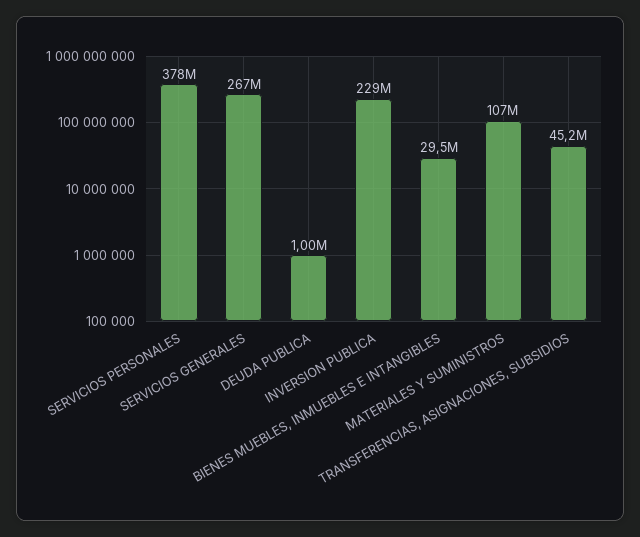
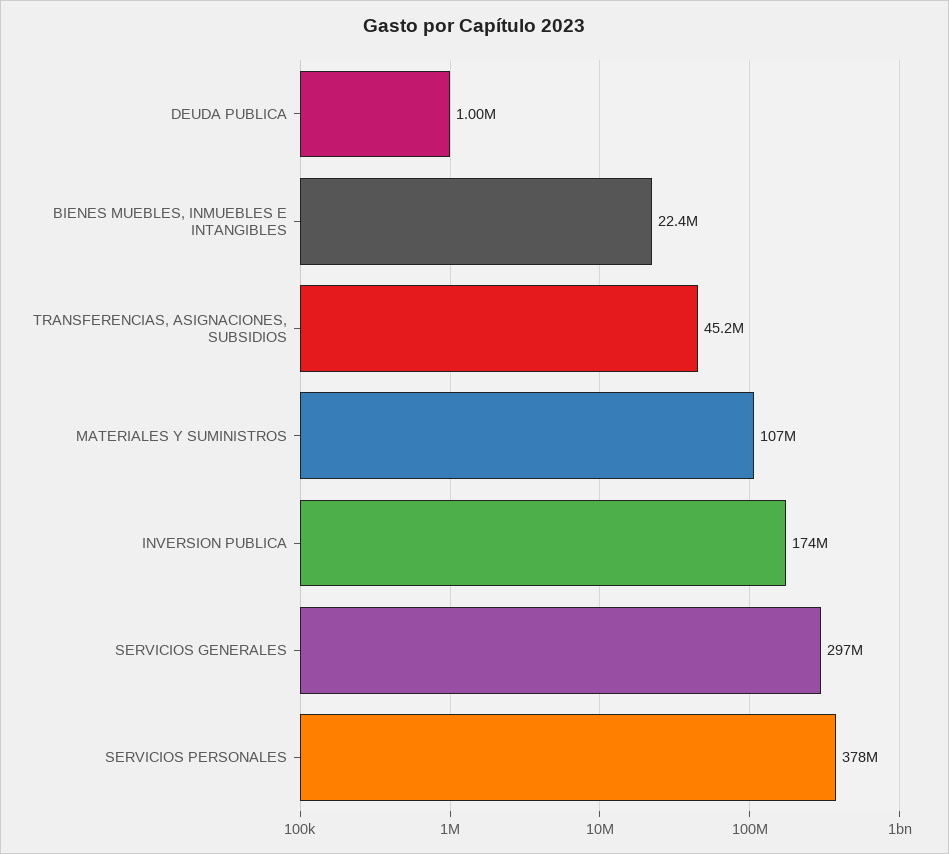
SERVICIOS GENERALES: 267000000 -> 297000000
INVERSION PUBLICA: 229000000 -> 174000000
BIENES MUEBLES, INMUEBLES E INTANGIBLES: 29500000 -> 22400000

